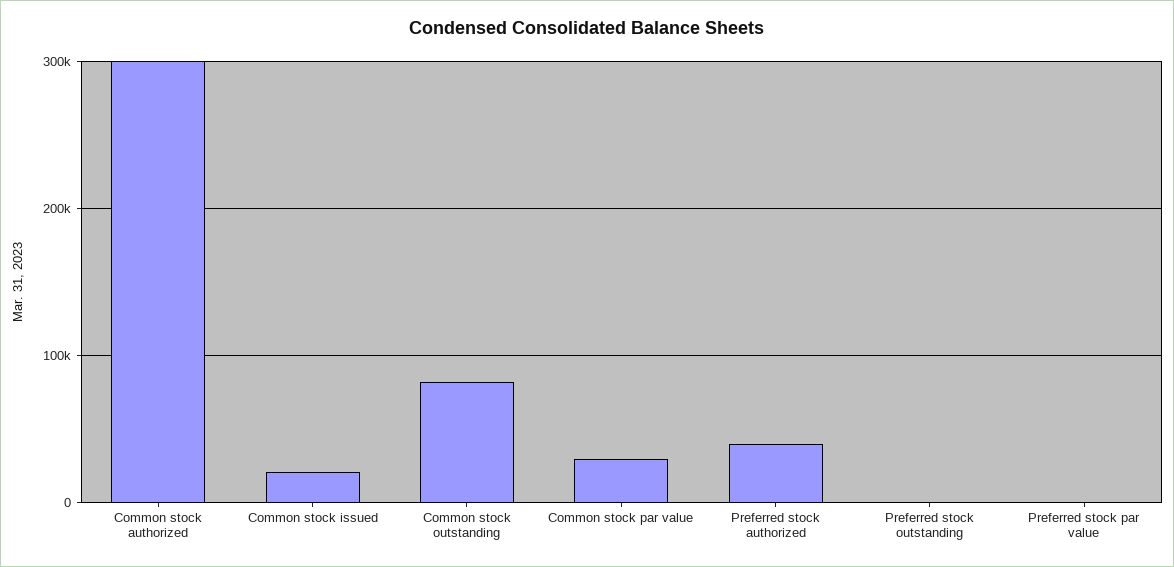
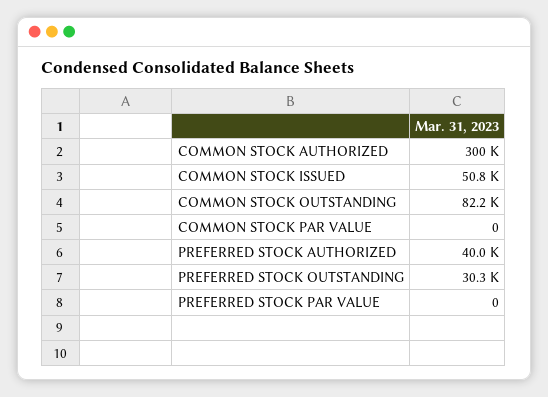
Common stock issued: 20000 -> 50800
Common stock par value: 30000 -> 0
Preferred stock outstanding: 0 -> 30300

